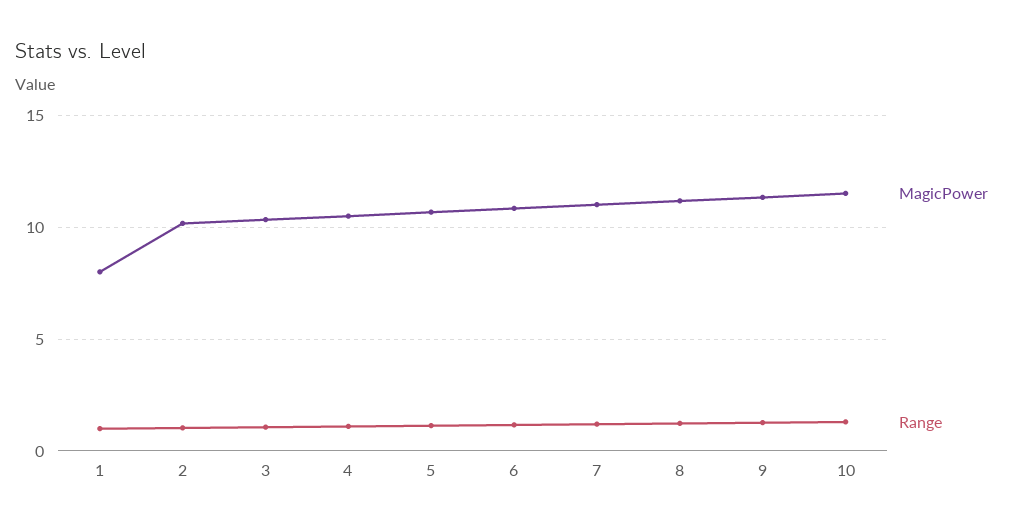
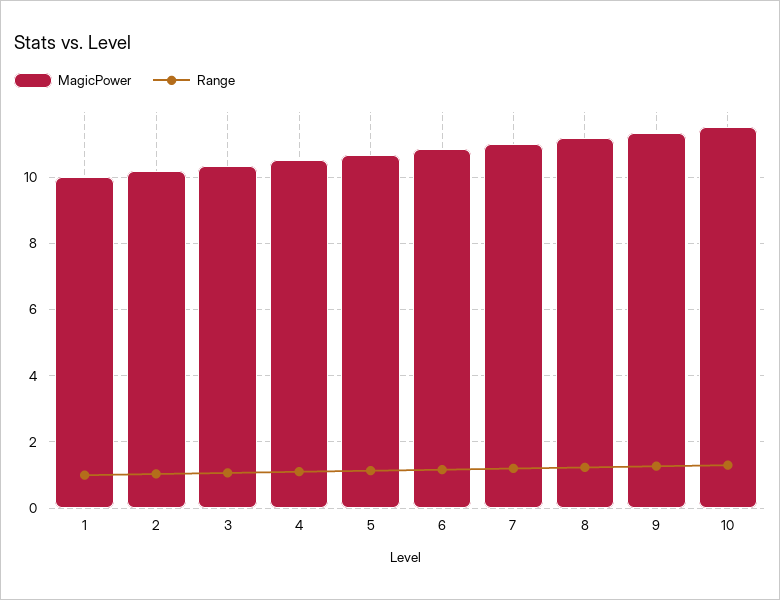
MagicPower, 1: 8 -> 10

